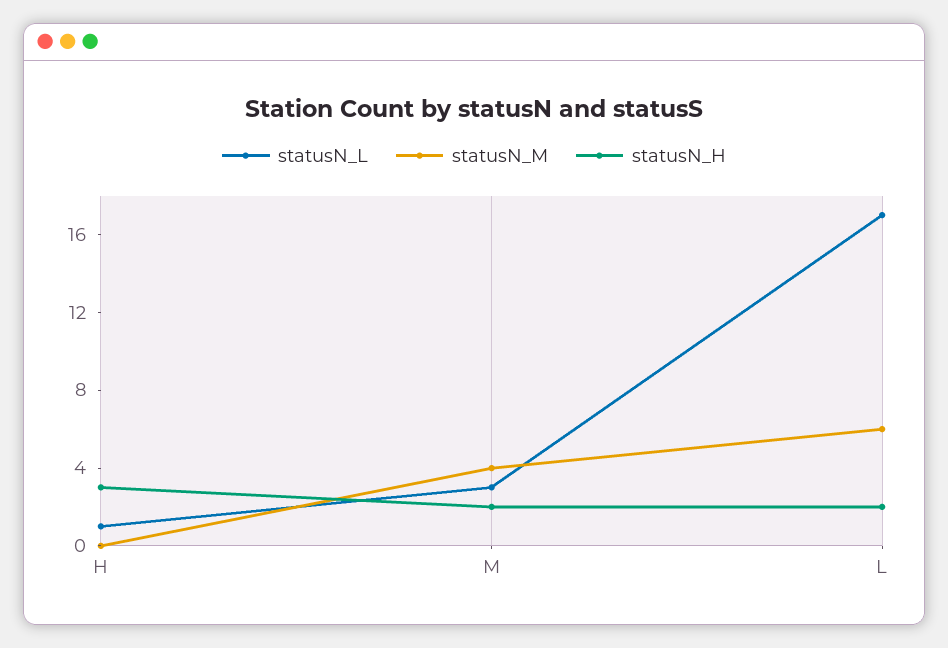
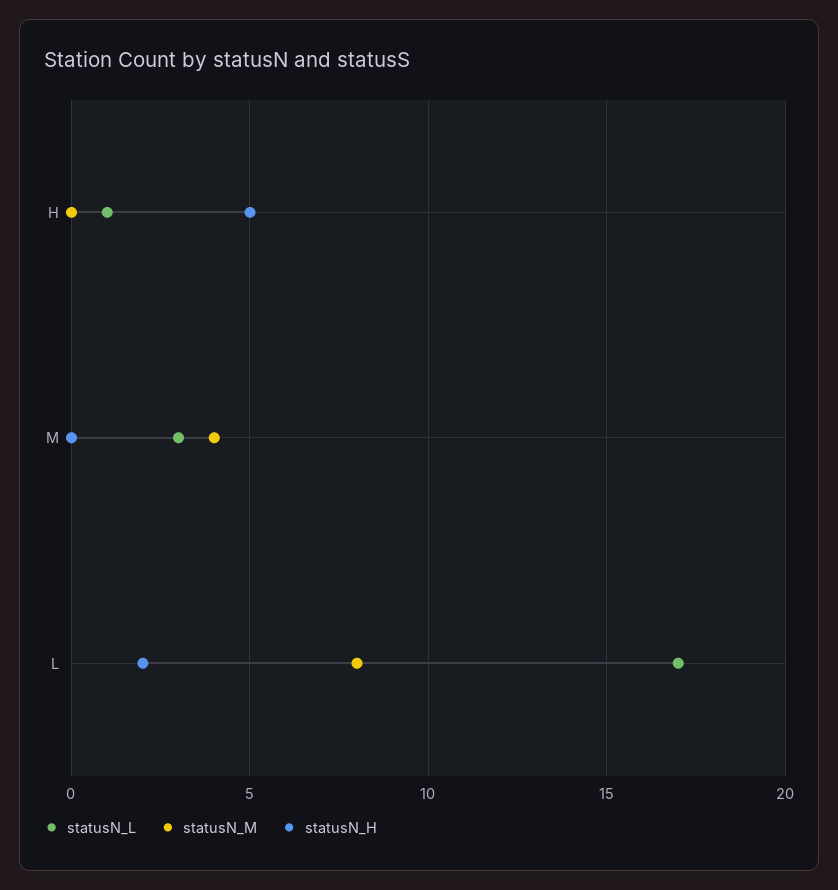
statusN_H, H: 3 -> 5
statusN_H, M: 2 -> 0
statusN_M, L: 6 -> 8

